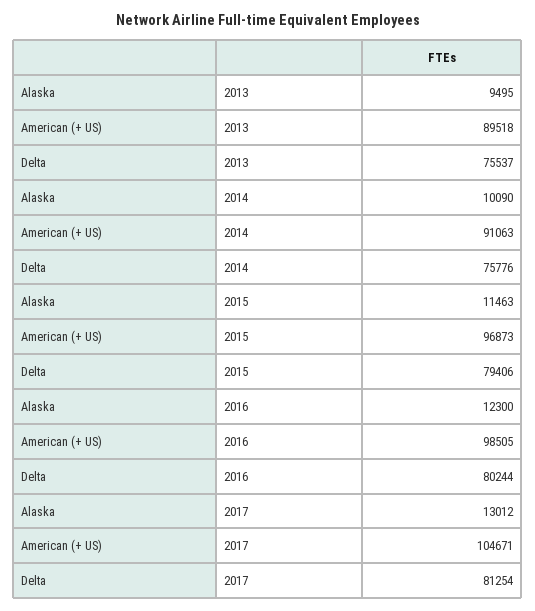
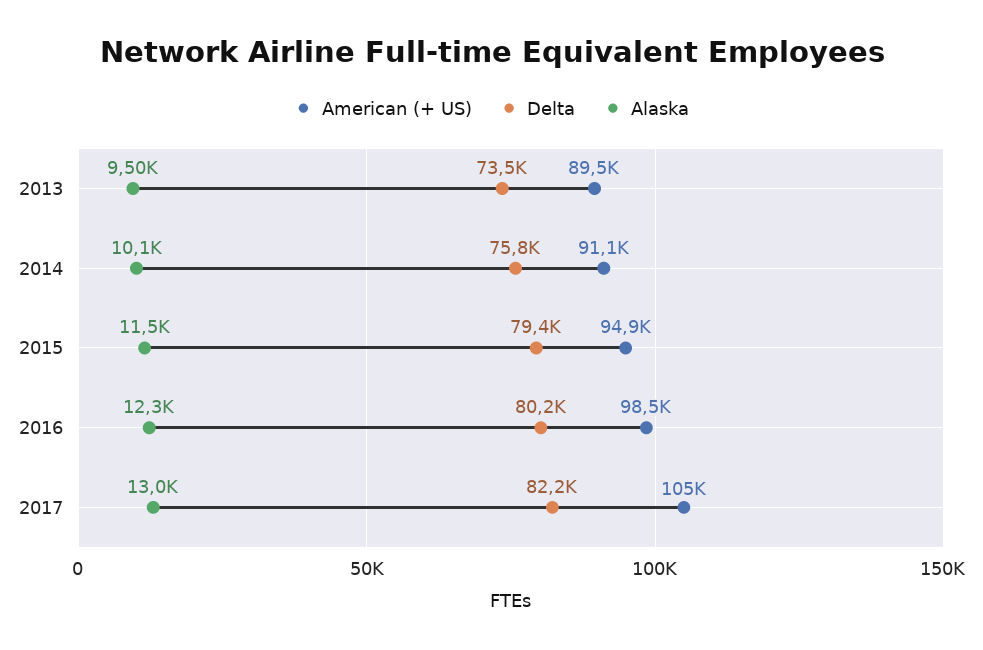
Delta, 2013: 75537 -> 73500
American (+ US), 2015: 96873 -> 94900
Delta, 2017: 81254 -> 82200

